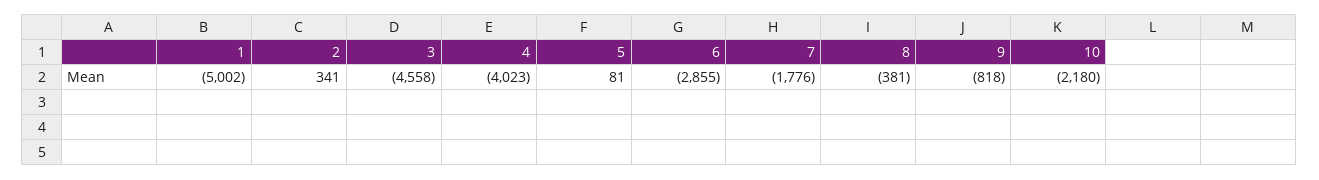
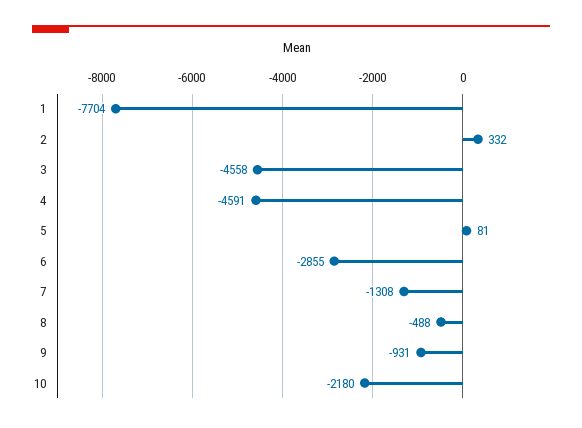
1: -5002 -> -7704
2: 341 -> 332
4: -4023 -> -4591
7: -1776 -> -1308
8: -381 -> -488
9: -818 -> -931

